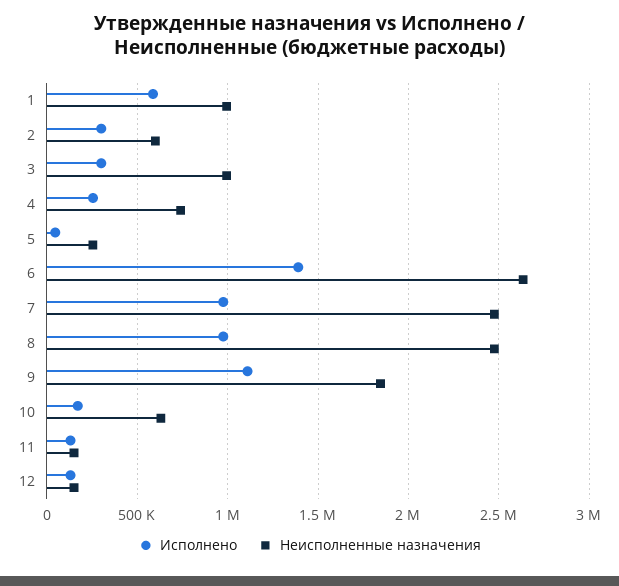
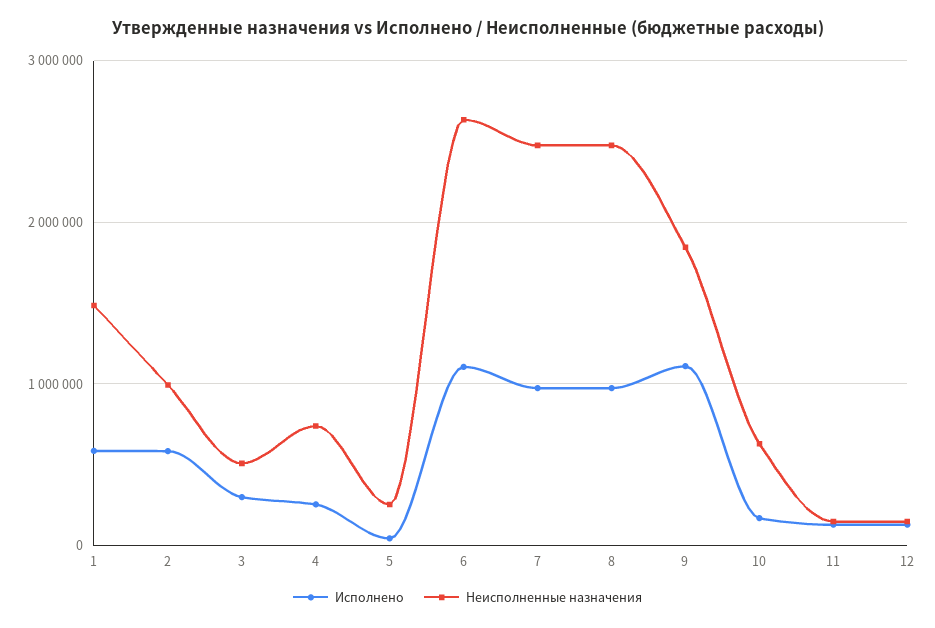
Неисполненные назначения, 1: 1000000 -> 1500000
Исполнено, 2: 300000 -> 600000
Неисполненные назначения, 2: 600000 -> 1000000
Неисполненные назначения, 3: 1000000 -> 500000
Исполнено, 6: 1400000 -> 1100000

